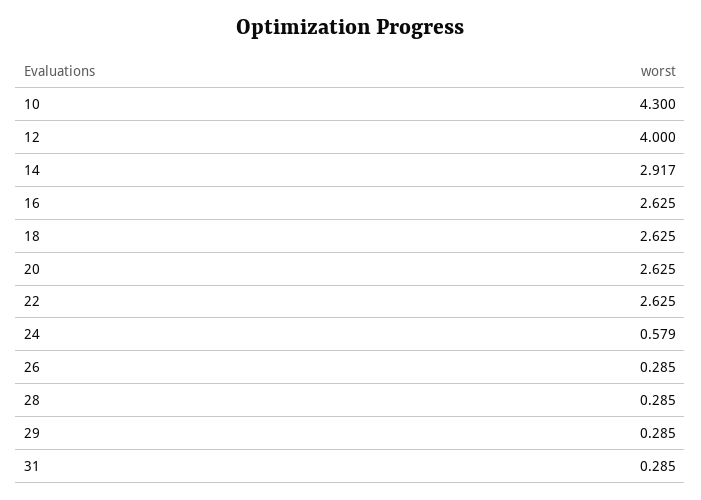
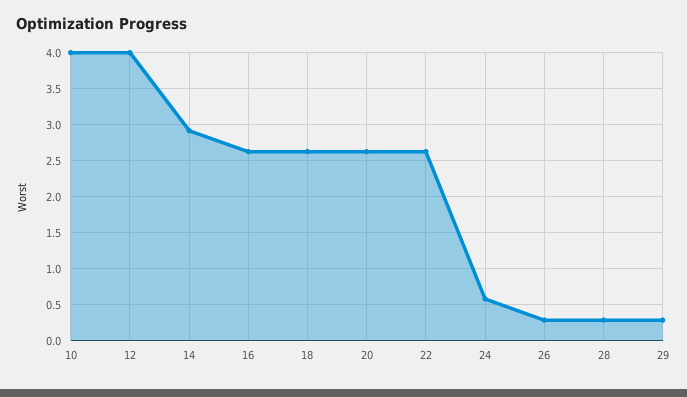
10: 4.3 -> 4
31: 0.285 -> none

